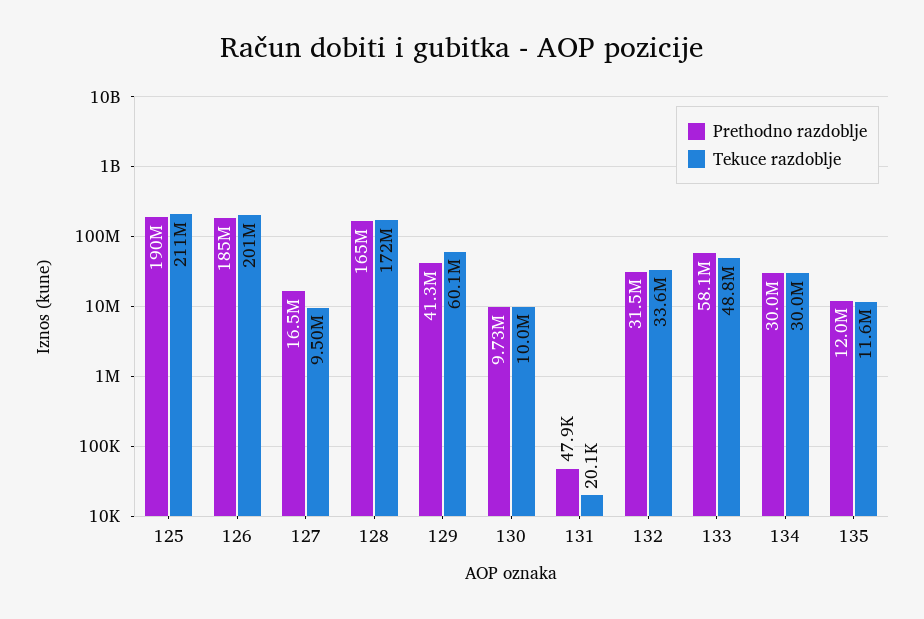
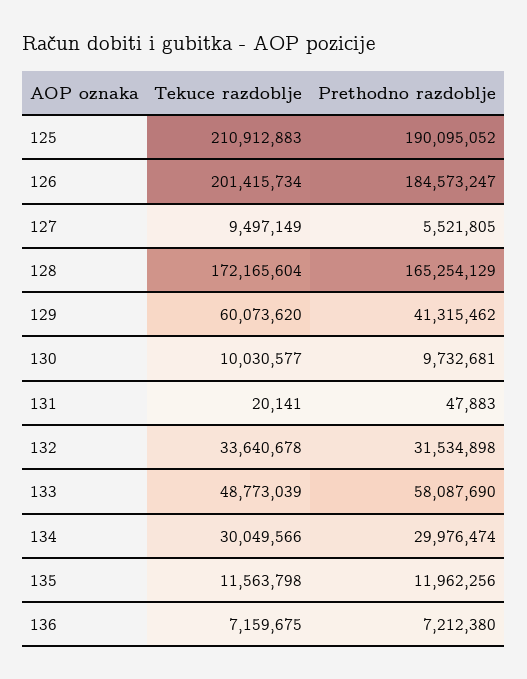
Prethodno razdoblje, 127: 16500000 -> 5521805
Tekuce razdoblje, 136: none -> 7159675
Prethodno razdoblje, 136: none -> 7212380

